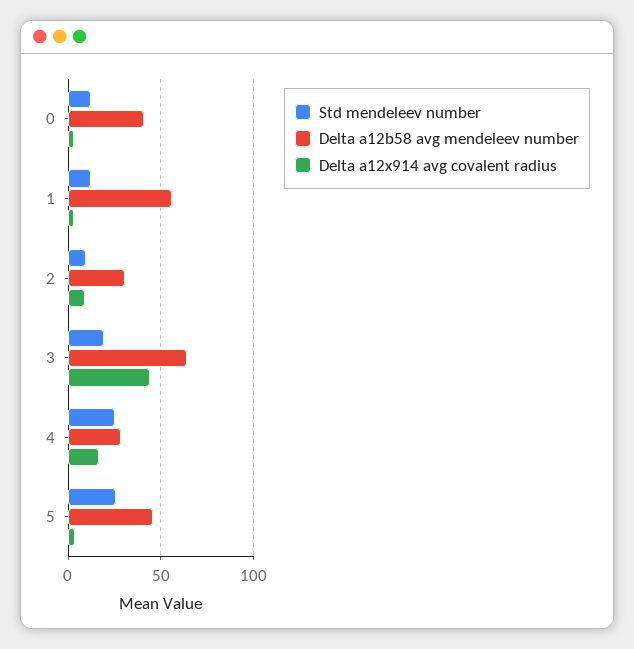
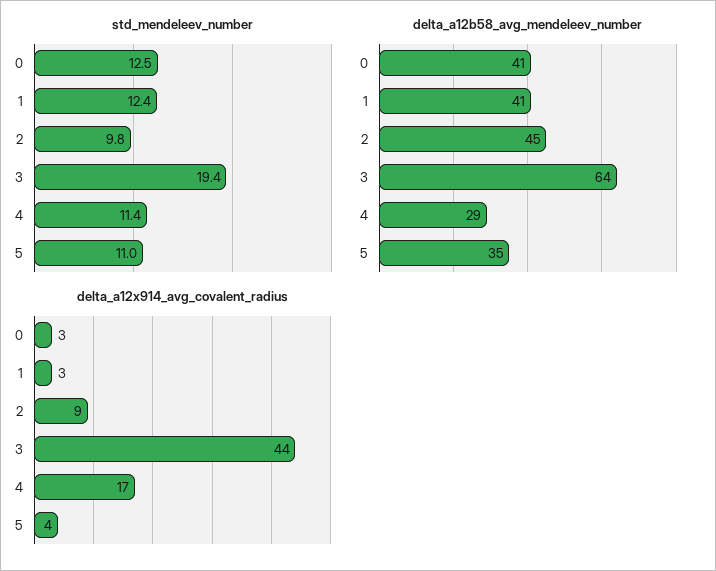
Delta a12b58 avg mendeleev number, 1: 55 -> 41
Delta a12b58 avg mendeleev number, 2: 30 -> 45
Std mendeleev number, 4: 25 -> 11.4
Std mendeleev number, 5: 25 -> 11
Delta a12b58 avg mendeleev number, 5: 45 -> 35

